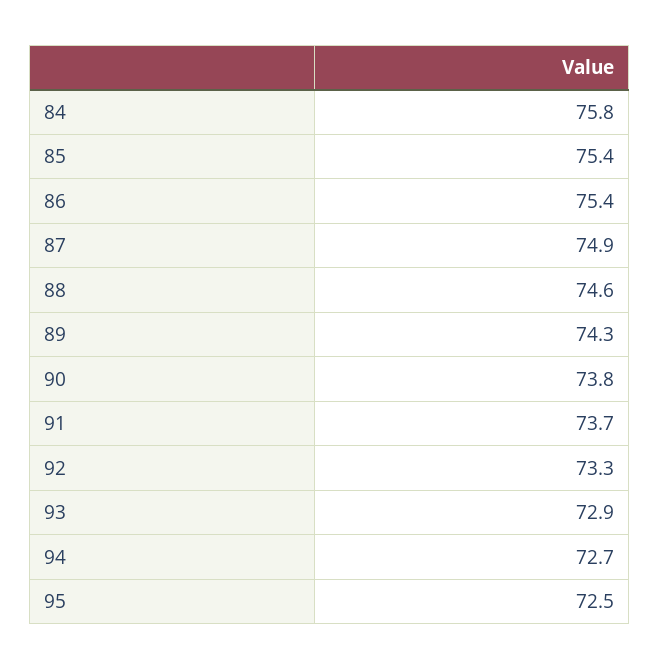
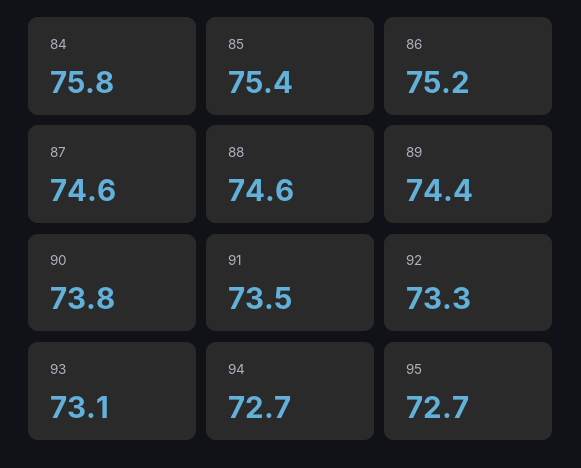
86: 75.4 -> 75.2
87: 74.9 -> 74.6
89: 74.3 -> 74.4
91: 73.7 -> 73.5
93: 72.9 -> 73.1
95: 72.5 -> 72.7

